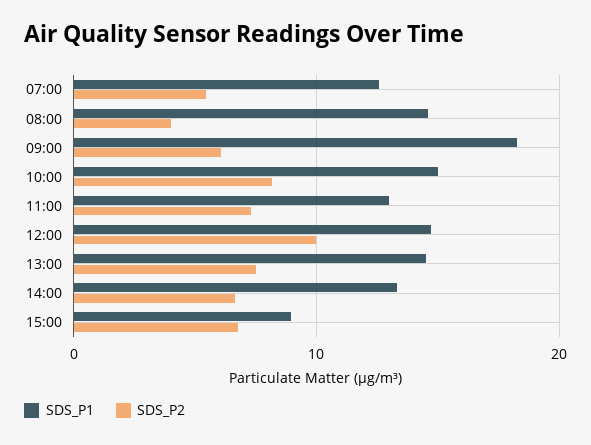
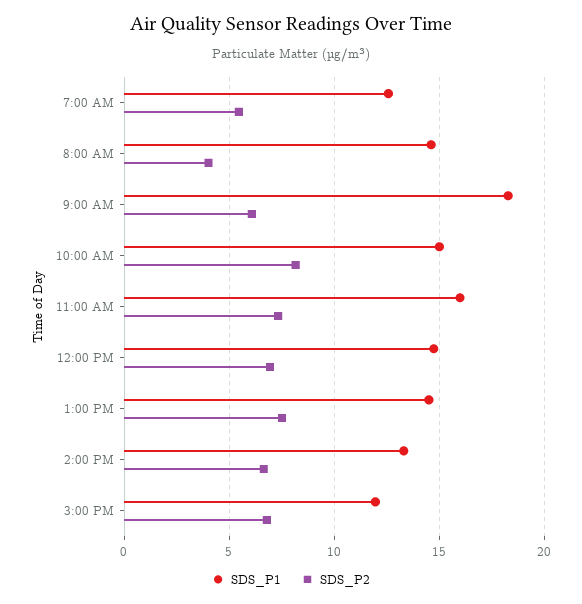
SDS_P1, 11:00: 13 -> 16
SDS_P2, 12:00: 10 -> 7
SDS_P1, 15:00: 9 -> 12

